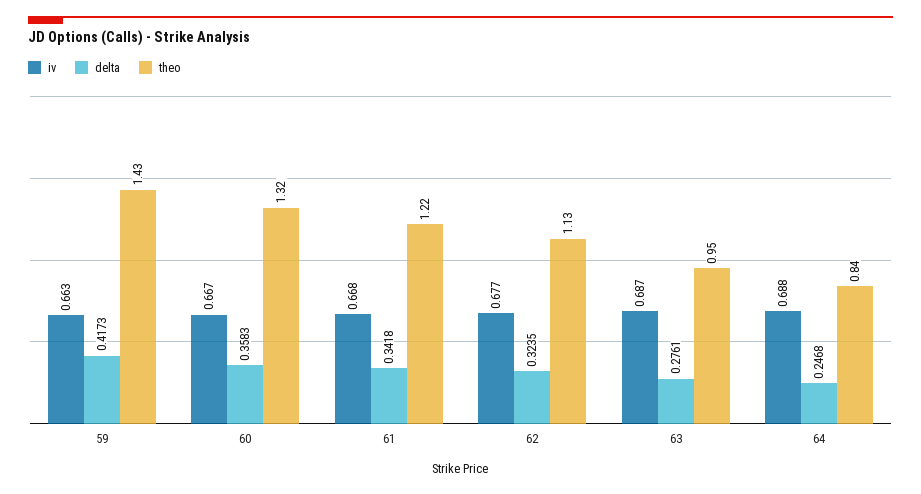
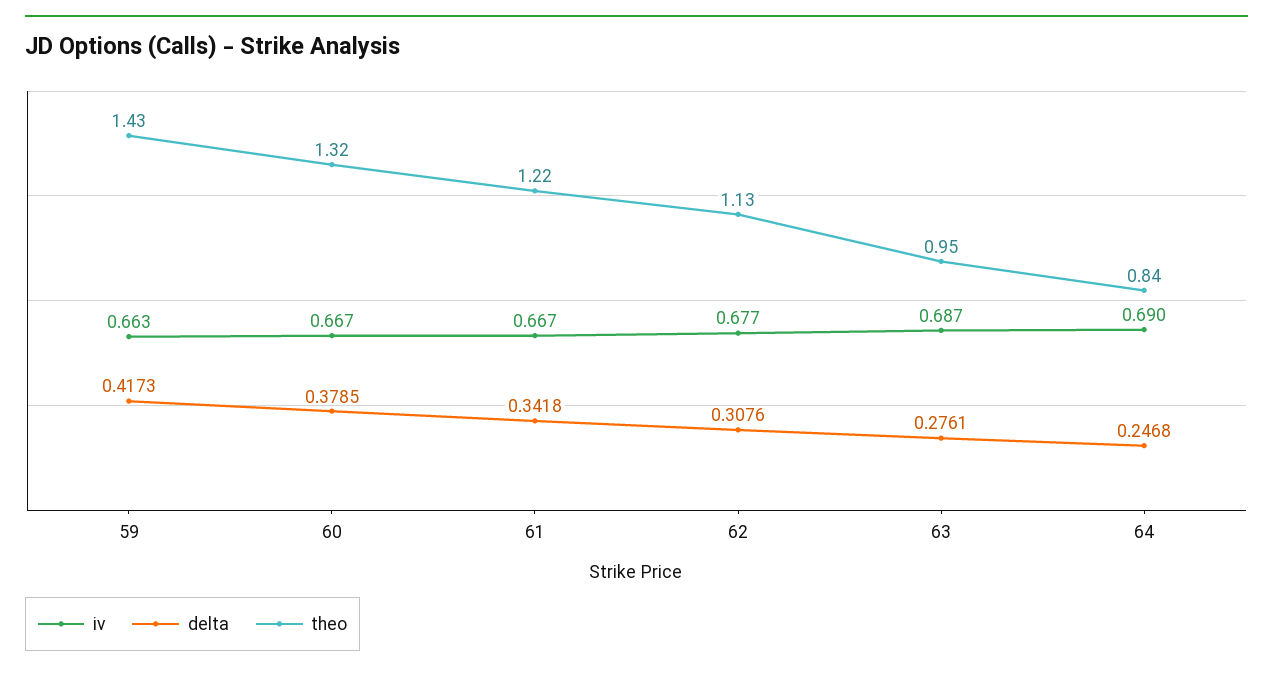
delta, 60: 0.3583 -> 0.3785
iv, 61: 0.668 -> 0.667
delta, 62: 0.3235 -> 0.3076
iv, 64: 0.688 -> 0.69

